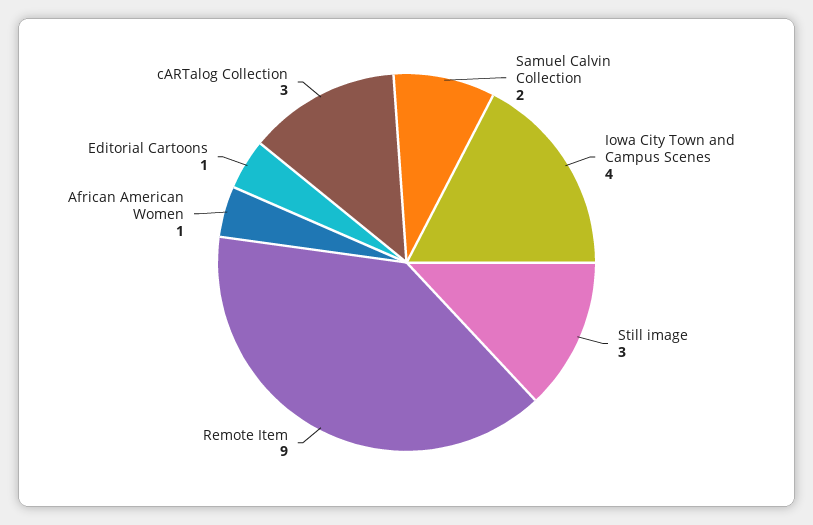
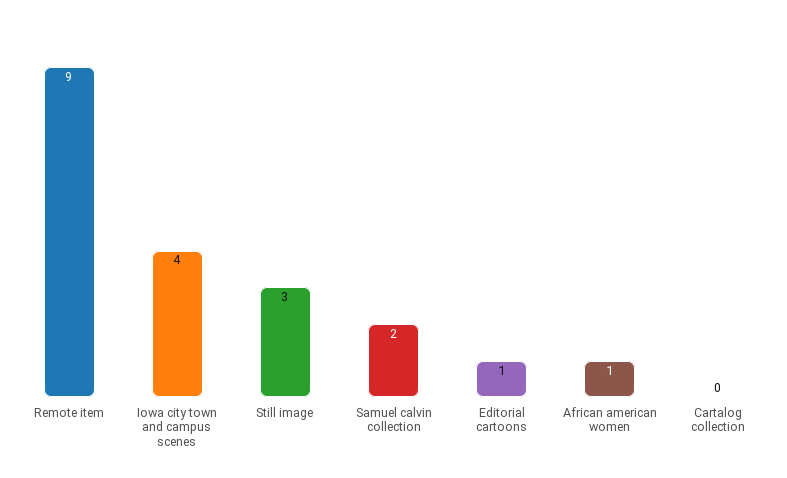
cARTalog Collection: 3 -> 0

